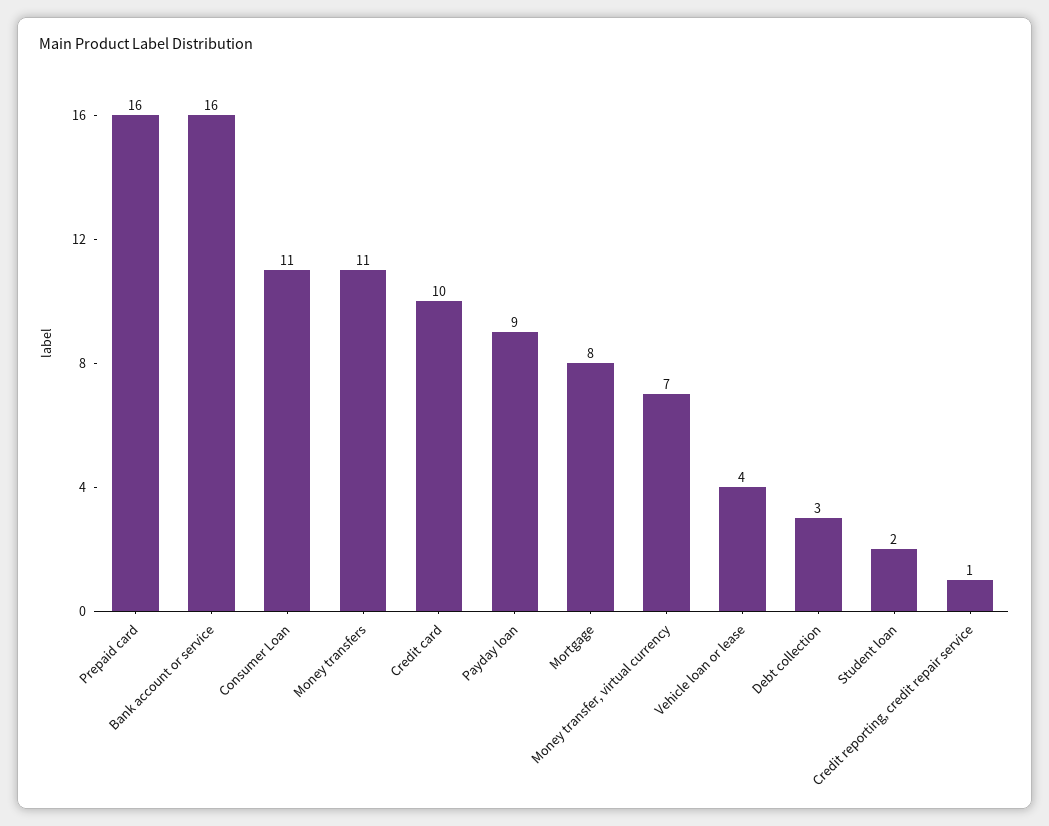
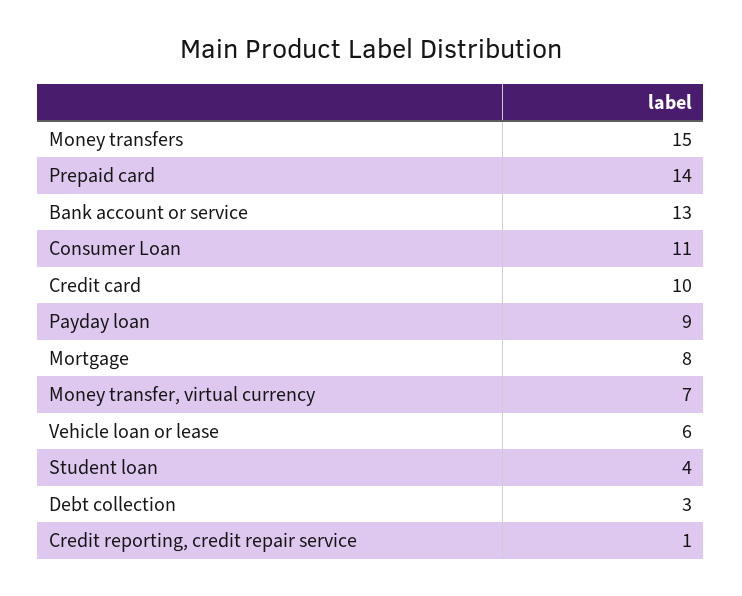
Prepaid card: 16 -> 14
Bank account or service: 16 -> 13
Money transfers: 11 -> 15
Vehicle loan or lease: 4 -> 6
Student loan: 2 -> 4

